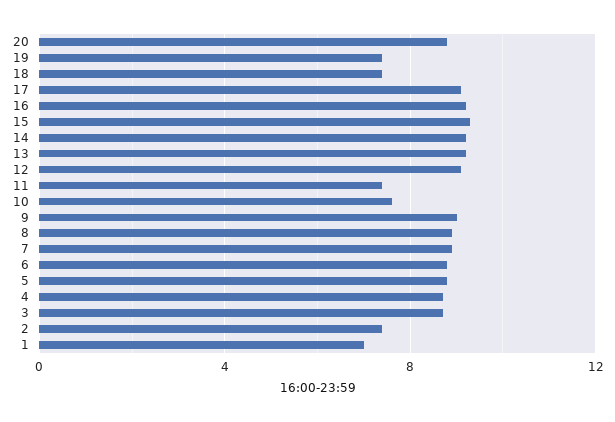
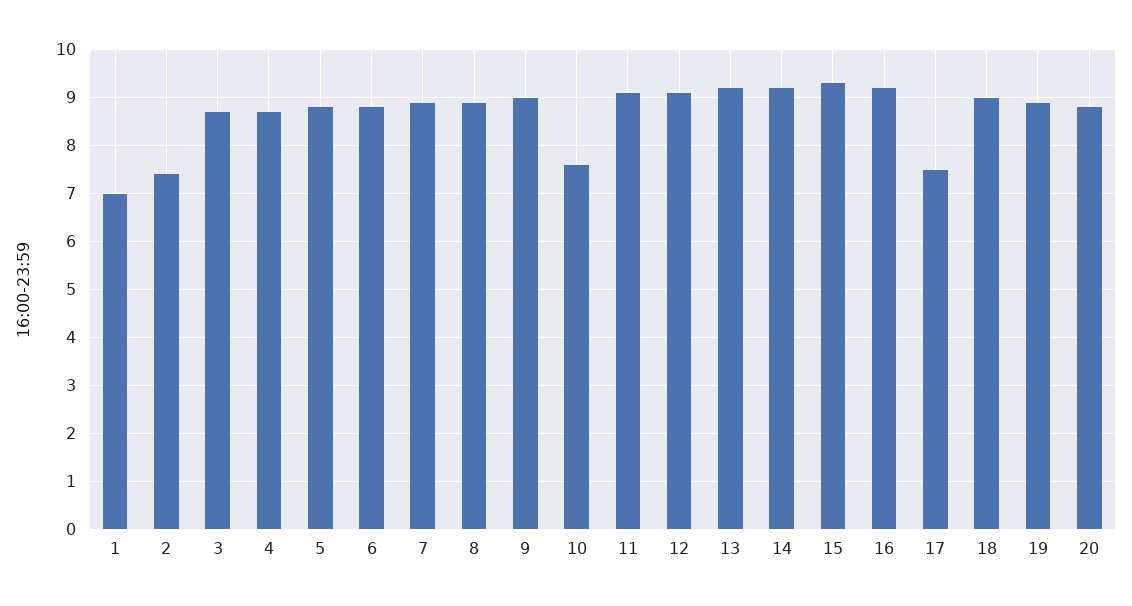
19: 7.5 -> 9
18: 7.5 -> 9
17: 9 -> 7.5
11: 7.5 -> 9

